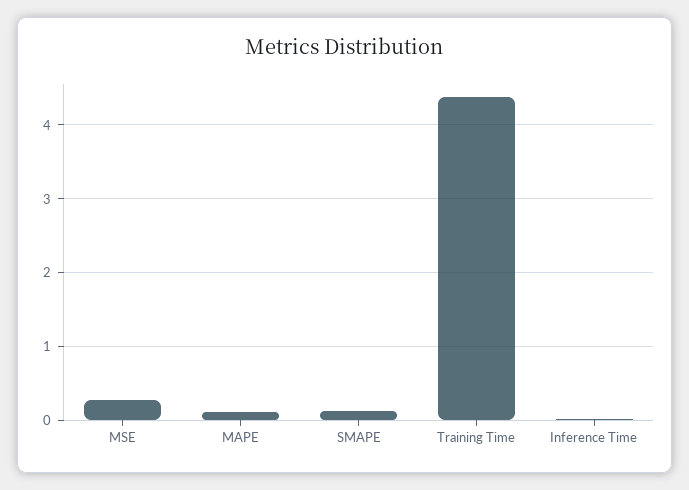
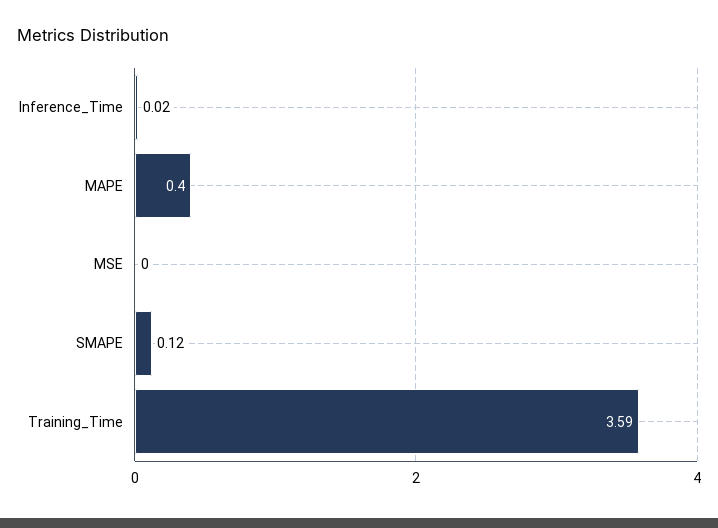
MSE: 0.3 -> 0
MAPE: 0.1 -> 0.4
Training Time: 4.4 -> 3.59

